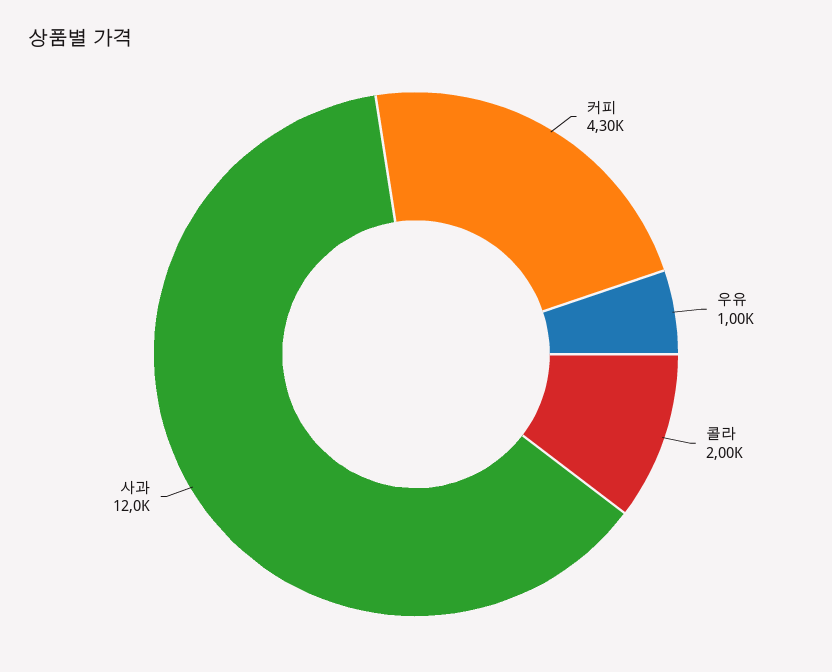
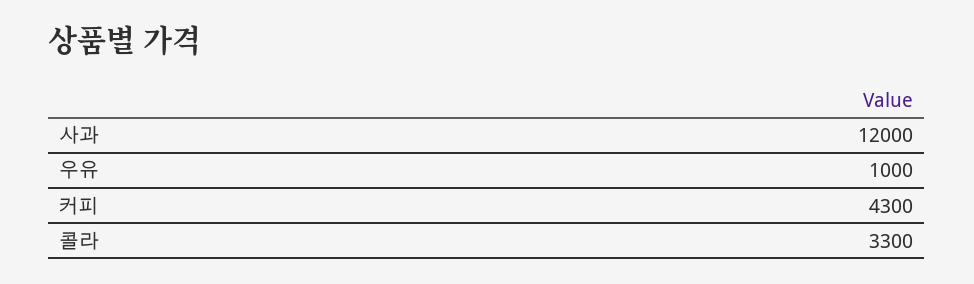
콜라: 2000 -> 3300

